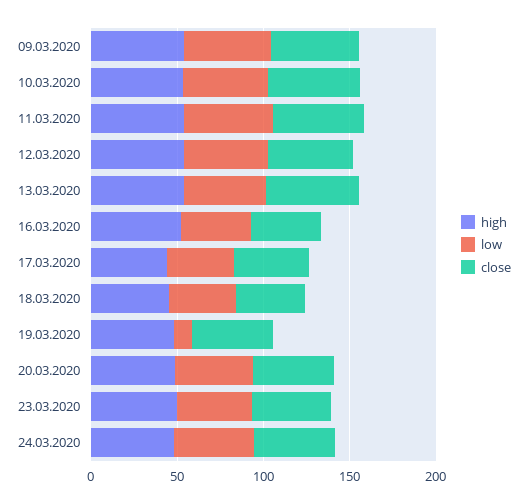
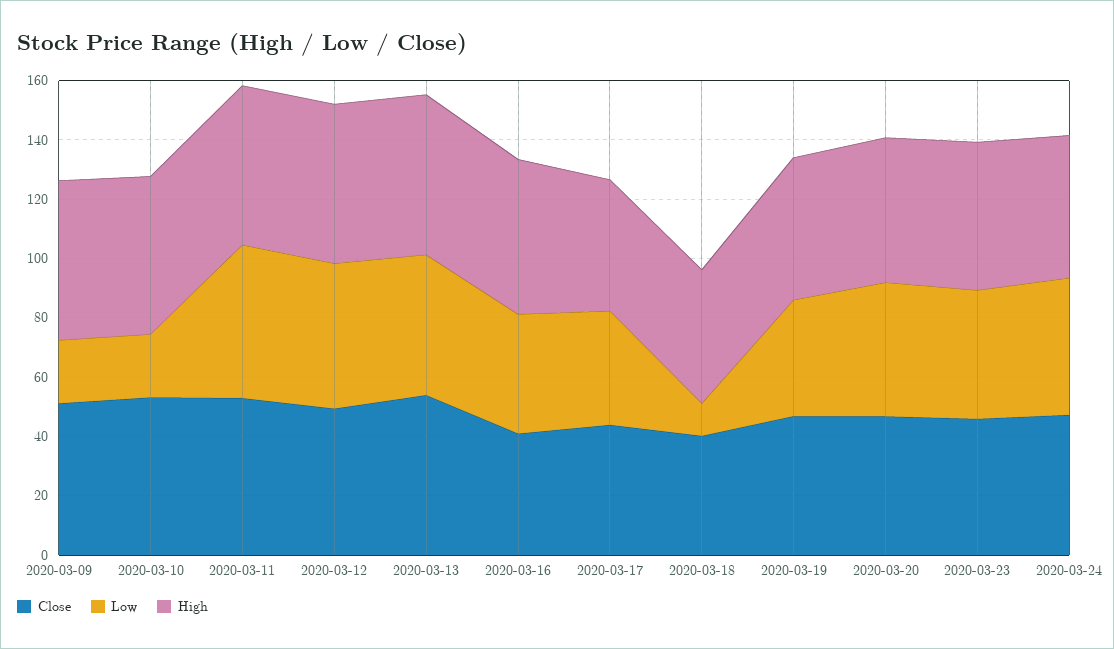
low, 09.03.2020: 50 -> 20
low, 10.03.2020: 50 -> 20
low, 18.03.2020: 40 -> 10
low, 19.03.2020: 10 -> 40

